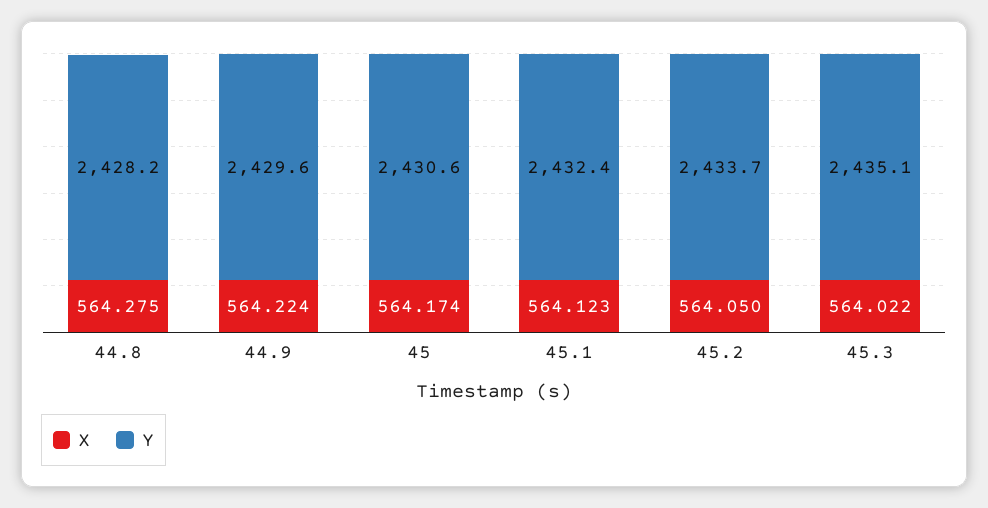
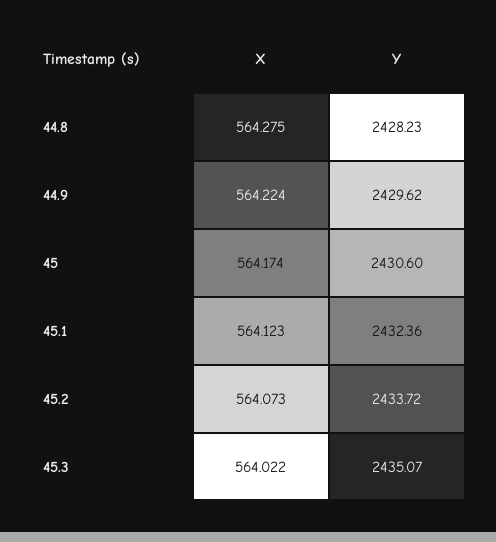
X, 45.2: 564.05 -> 564.073

